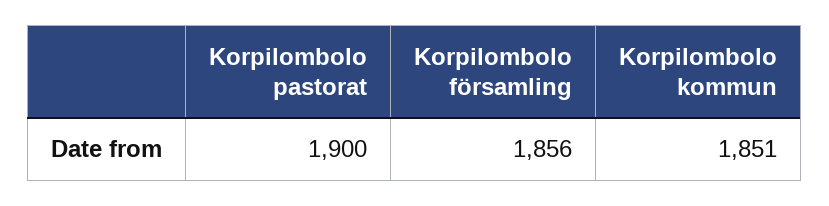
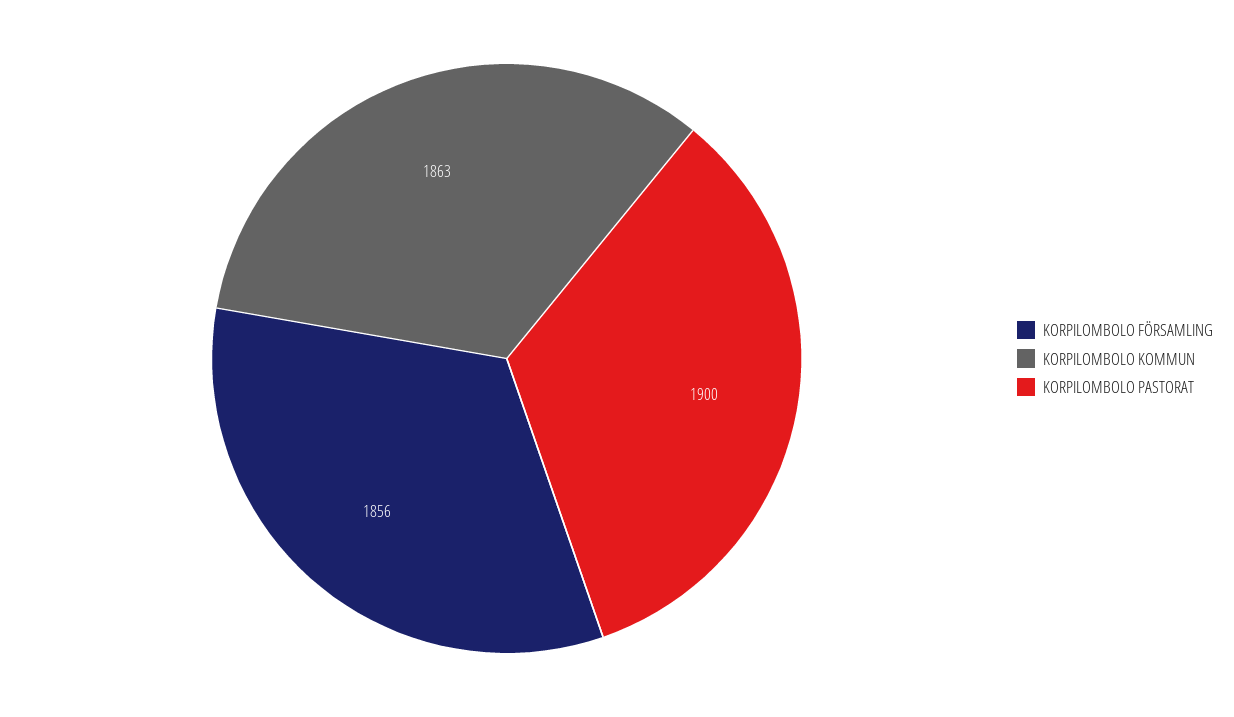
Korpilombolo kommun: 1851 -> 1863

